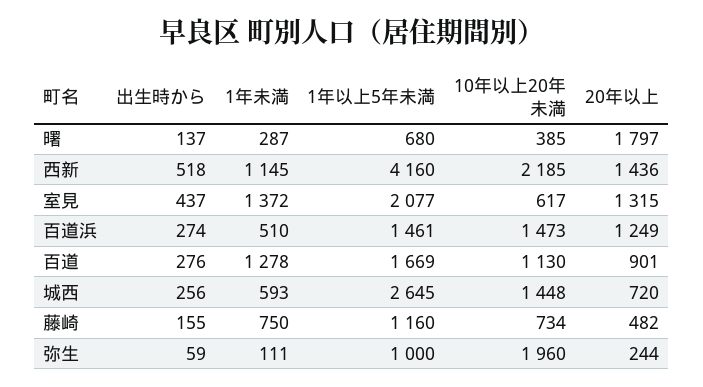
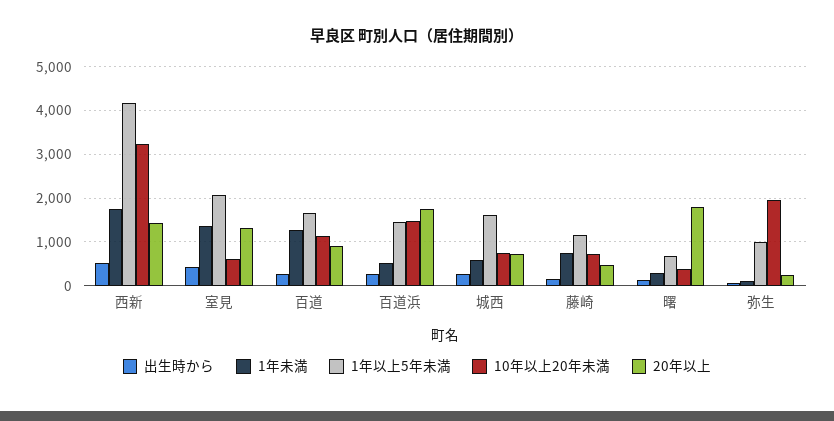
1年未満, 西新: 1145 -> 1800
10年以上20年未満, 西新: 2185 -> 3200
20年以上, 百道浜: 1249 -> 1800
1年以上5年未満, 城西: 2645 -> 1600
10年以上20年未満, 城西: 1448 -> 800

